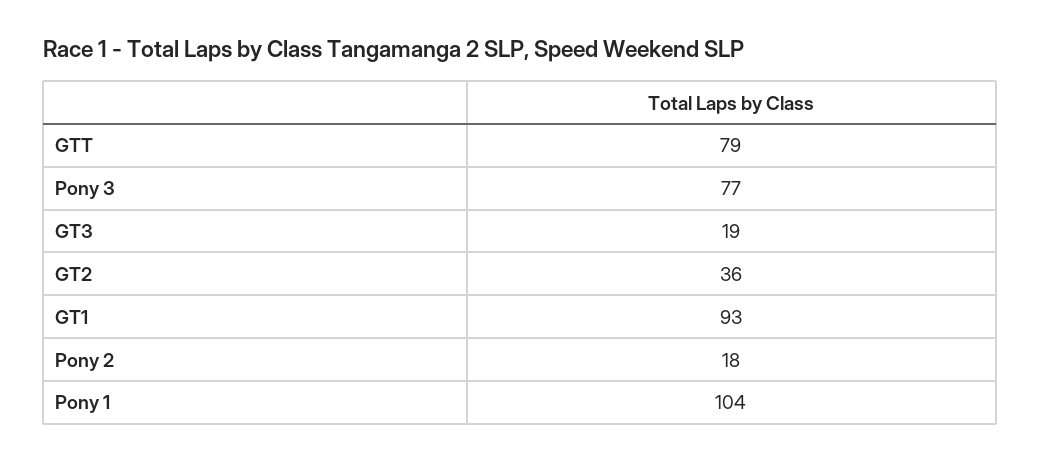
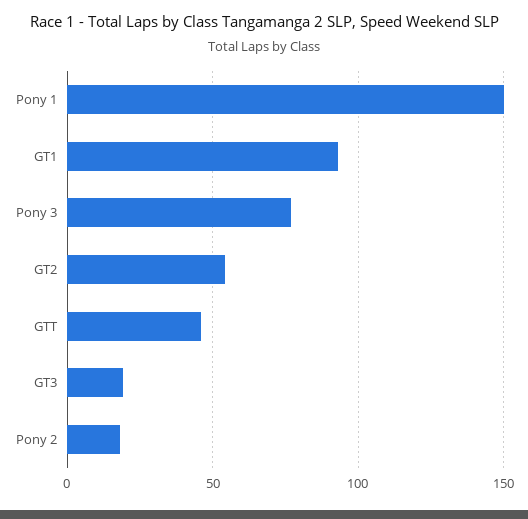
GTT: 79 -> 45
GT2: 36 -> 55
Pony 1: 104 -> 150

